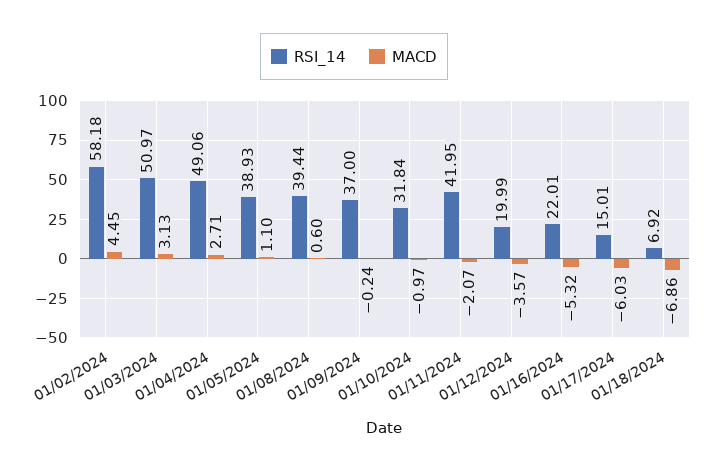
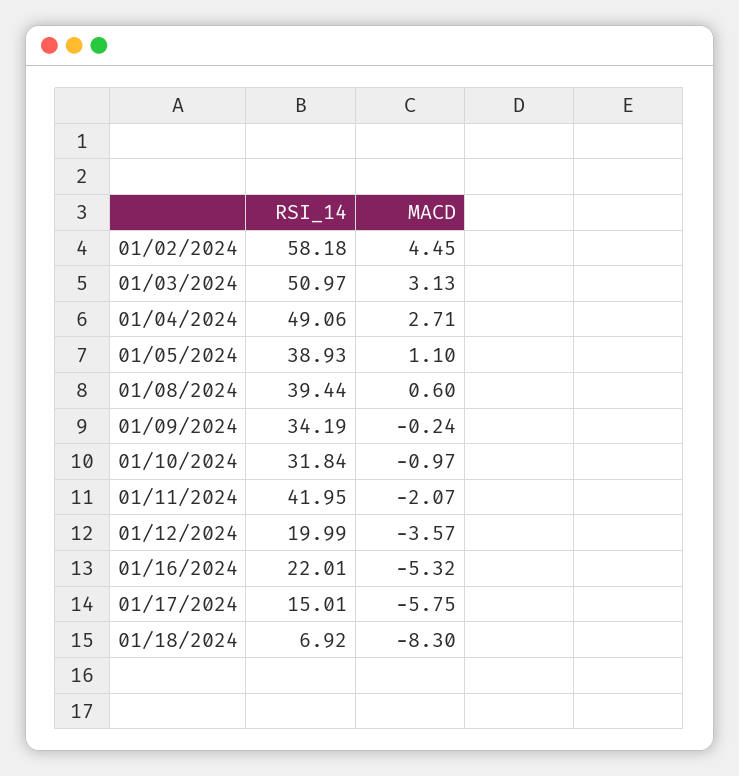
RSI_14, 01/09/2024: 37 -> 34.19
MACD, 01/17/2024: -6.03 -> -5.75
MACD, 01/18/2024: -6.86 -> -8.3

